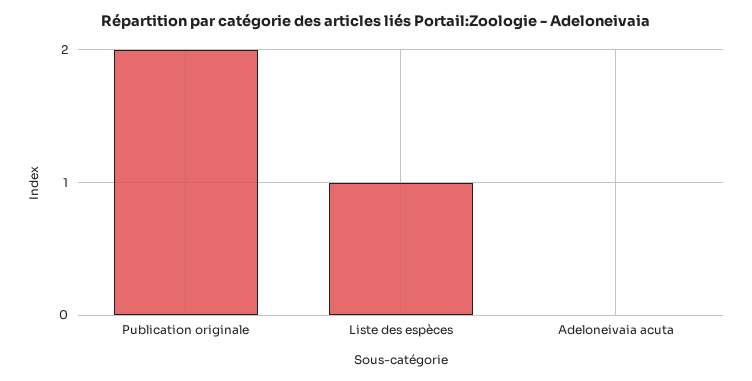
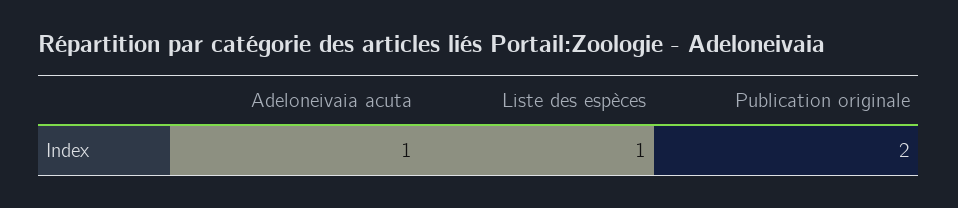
Adeloneivaia acuta: 0 -> 1

